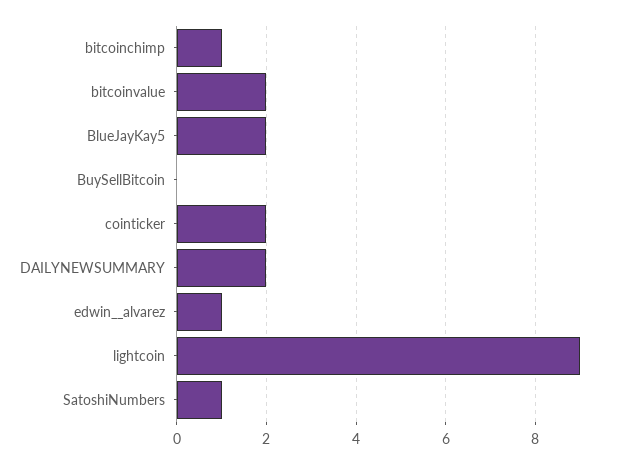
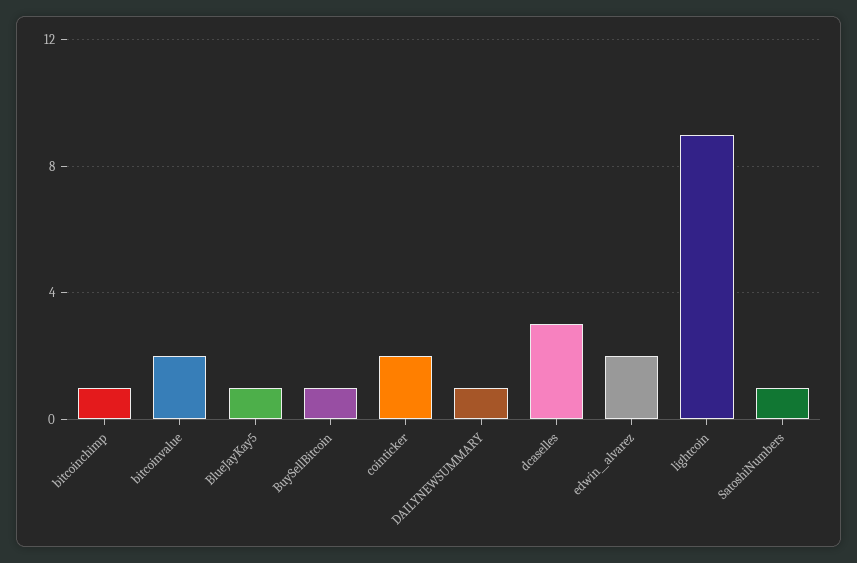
BlueJayKay5: 2 -> 1
BuySellBitcoin: 0 -> 1
DAILYNEWSUMMARY: 2 -> 1
edwin__alvarez: 1 -> 2
dcaselles: none -> 3

